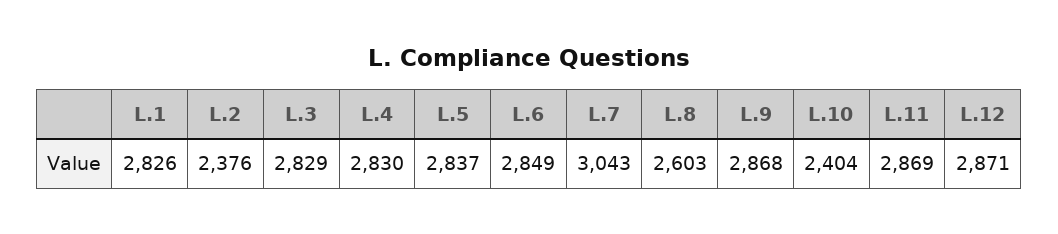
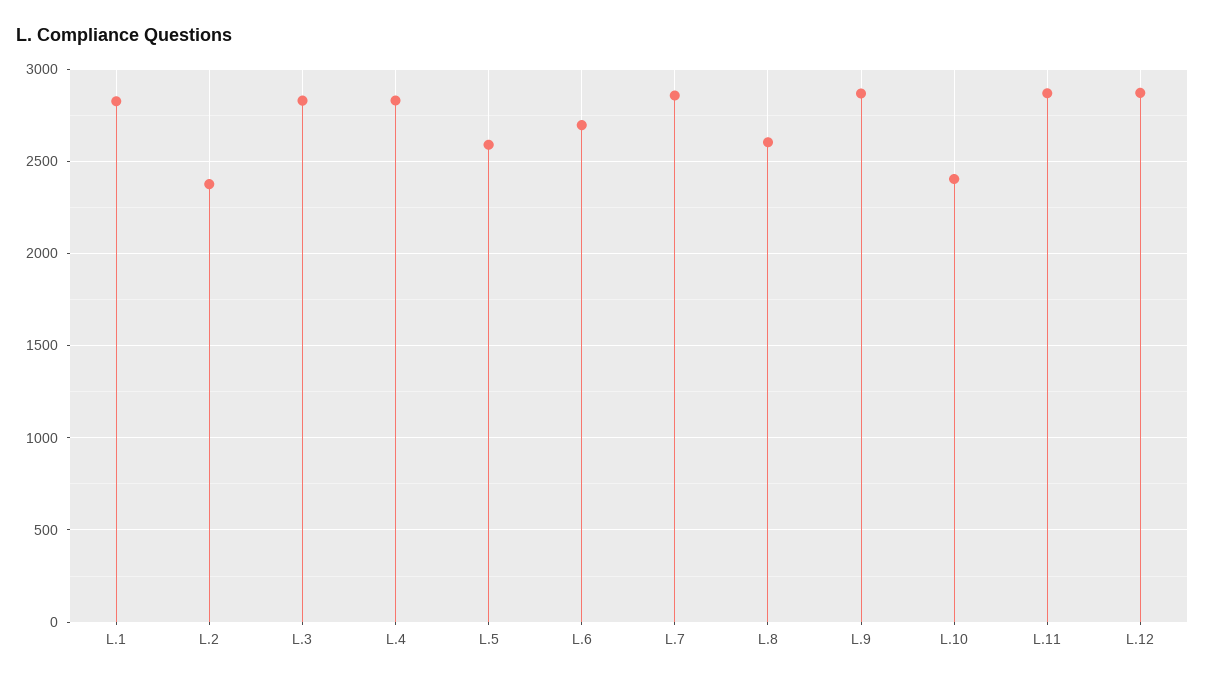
L.5: 2837 -> 2600
L.6: 2849 -> 2700
L.7: 3043 -> 2850

